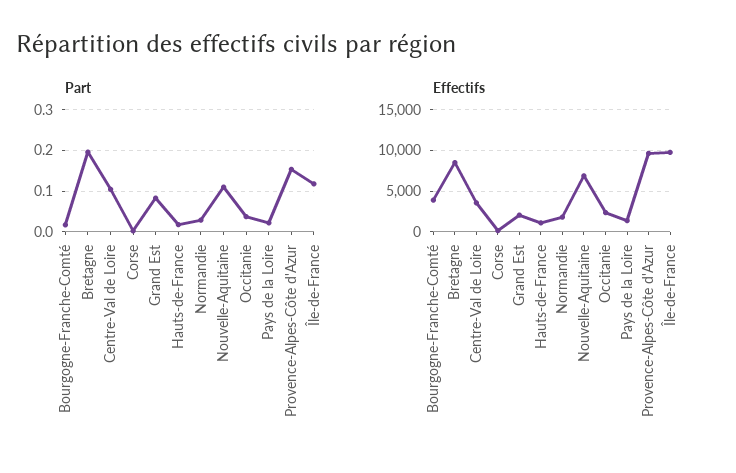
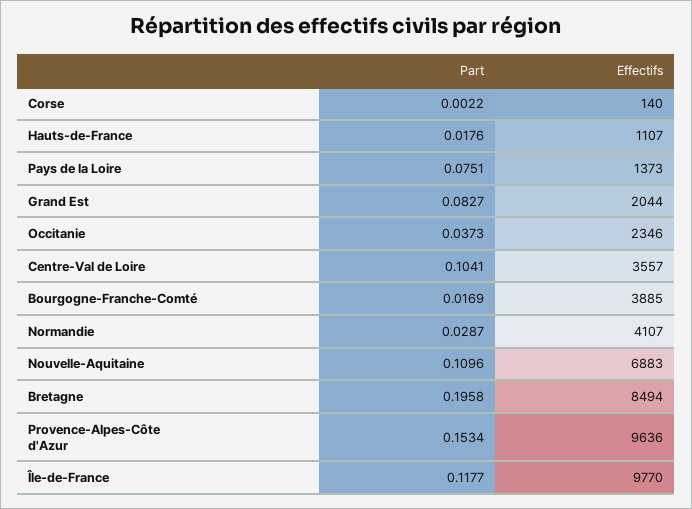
Part, Pays de la Loire: 0.02 -> 0.0751
Effectifs, Normandie: 2000 -> 4107

